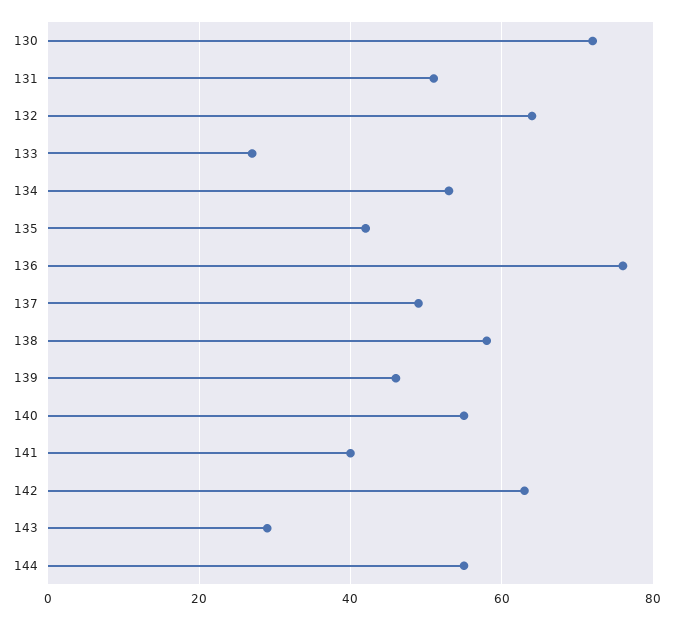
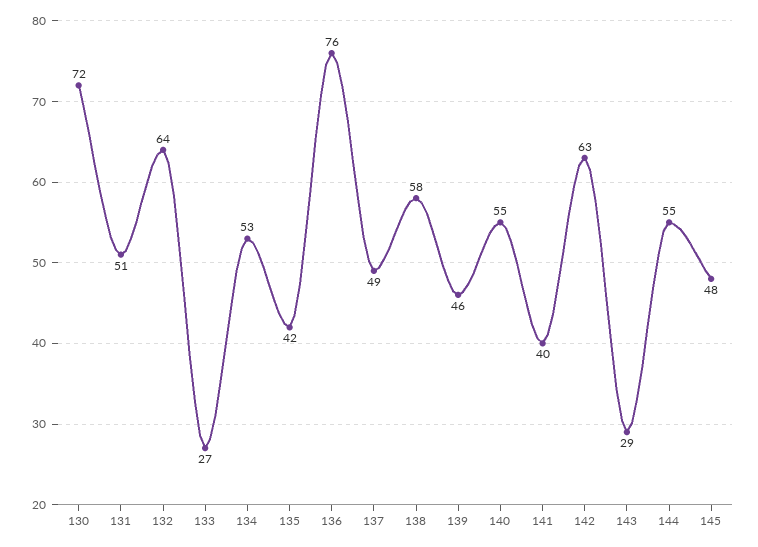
145: none -> 48

